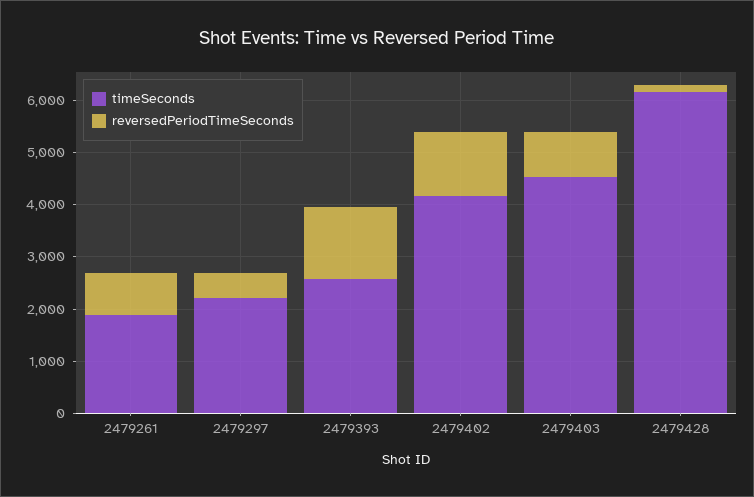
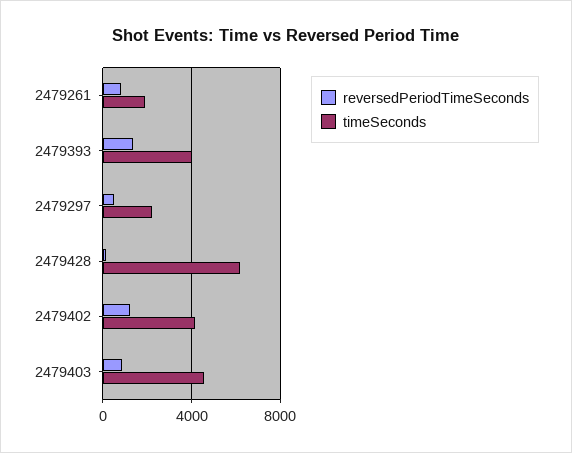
timeSeconds, 2479393: 2600 -> 4000

